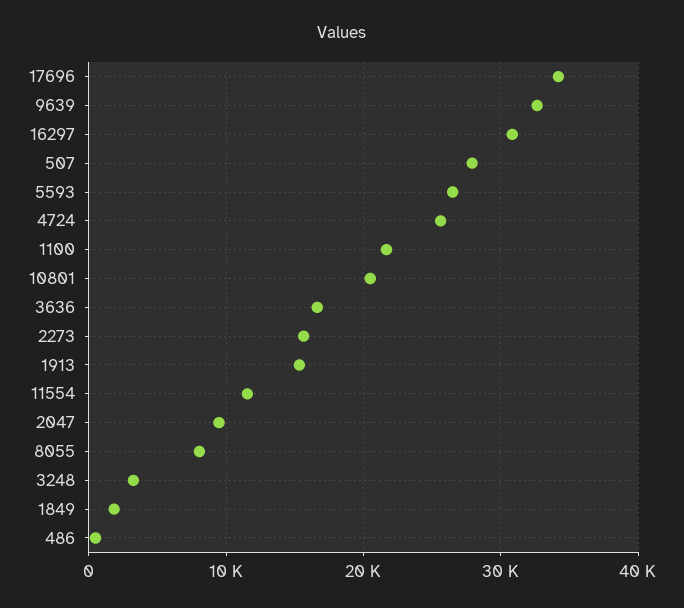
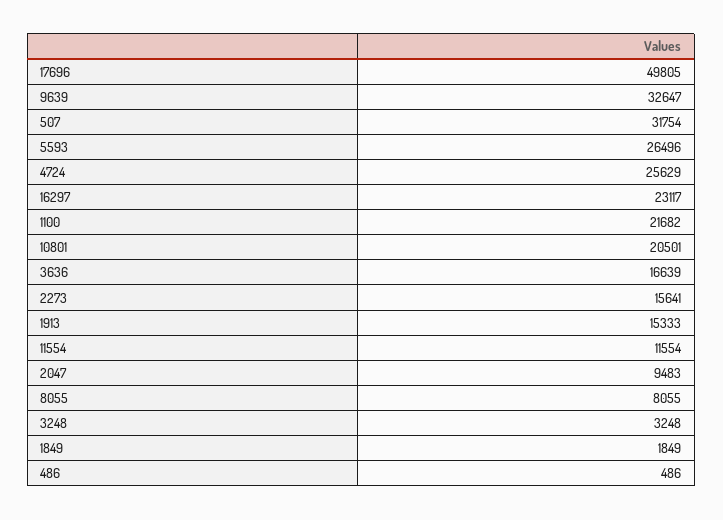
17696: 34000 -> 49805
16297: 31000 -> 23117
507: 28000 -> 31754

